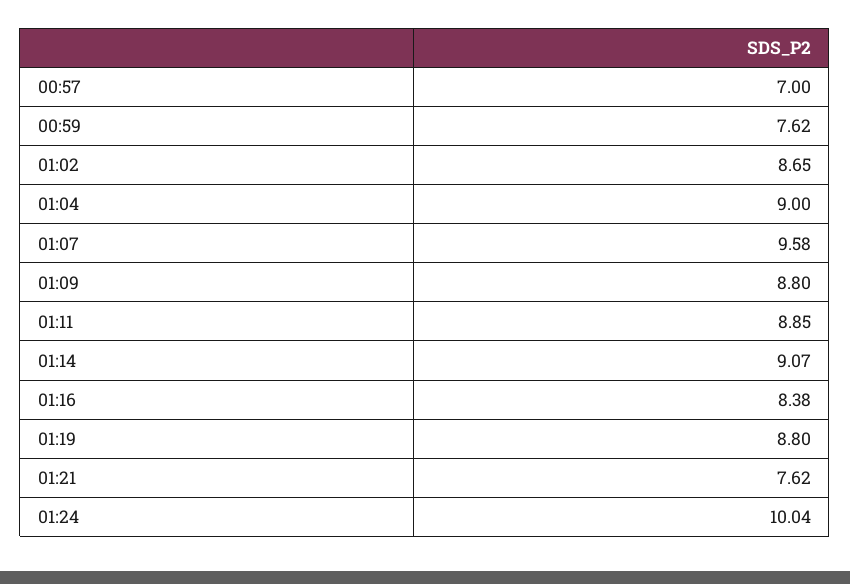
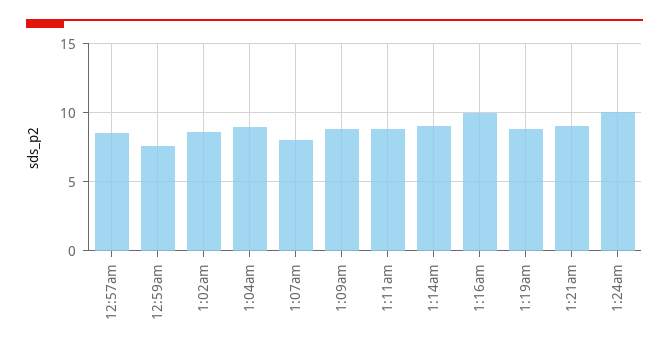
00:57: 7 -> 8.5
01:07: 9.58 -> 8
01:16: 8.38 -> 10
01:21: 7.62 -> 9

